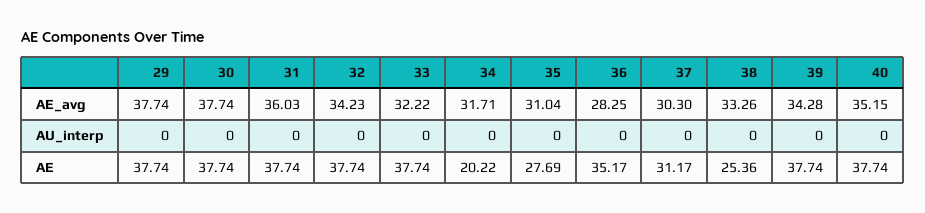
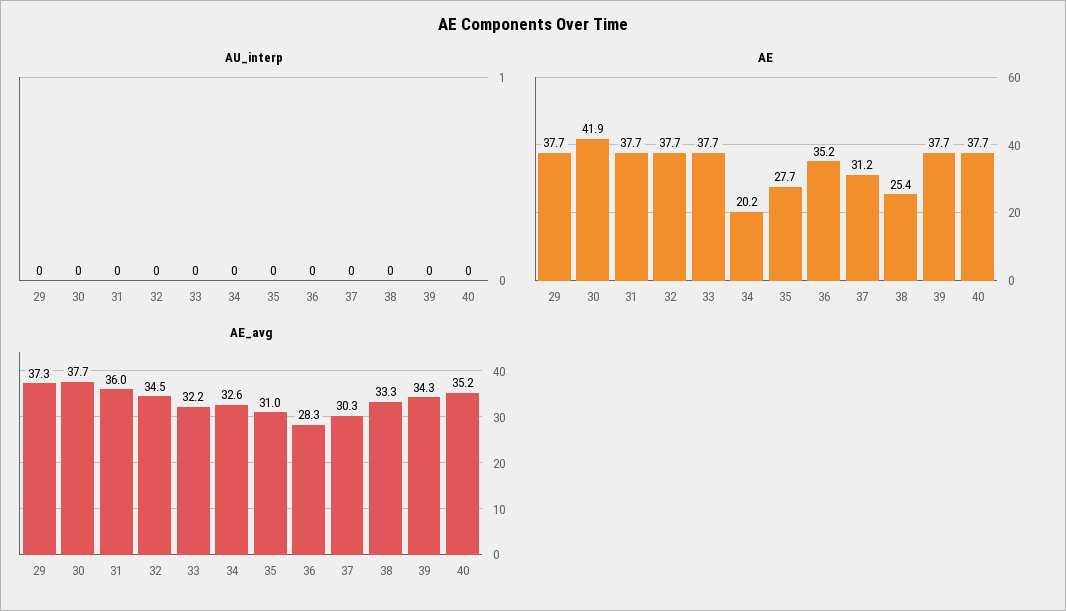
AE_avg, 29: 37.74 -> 37.3
AE_avg, 32: 34.23 -> 34.5
AE_avg, 34: 31.71 -> 32.6
AE, 30: 37.74 -> 41.9

